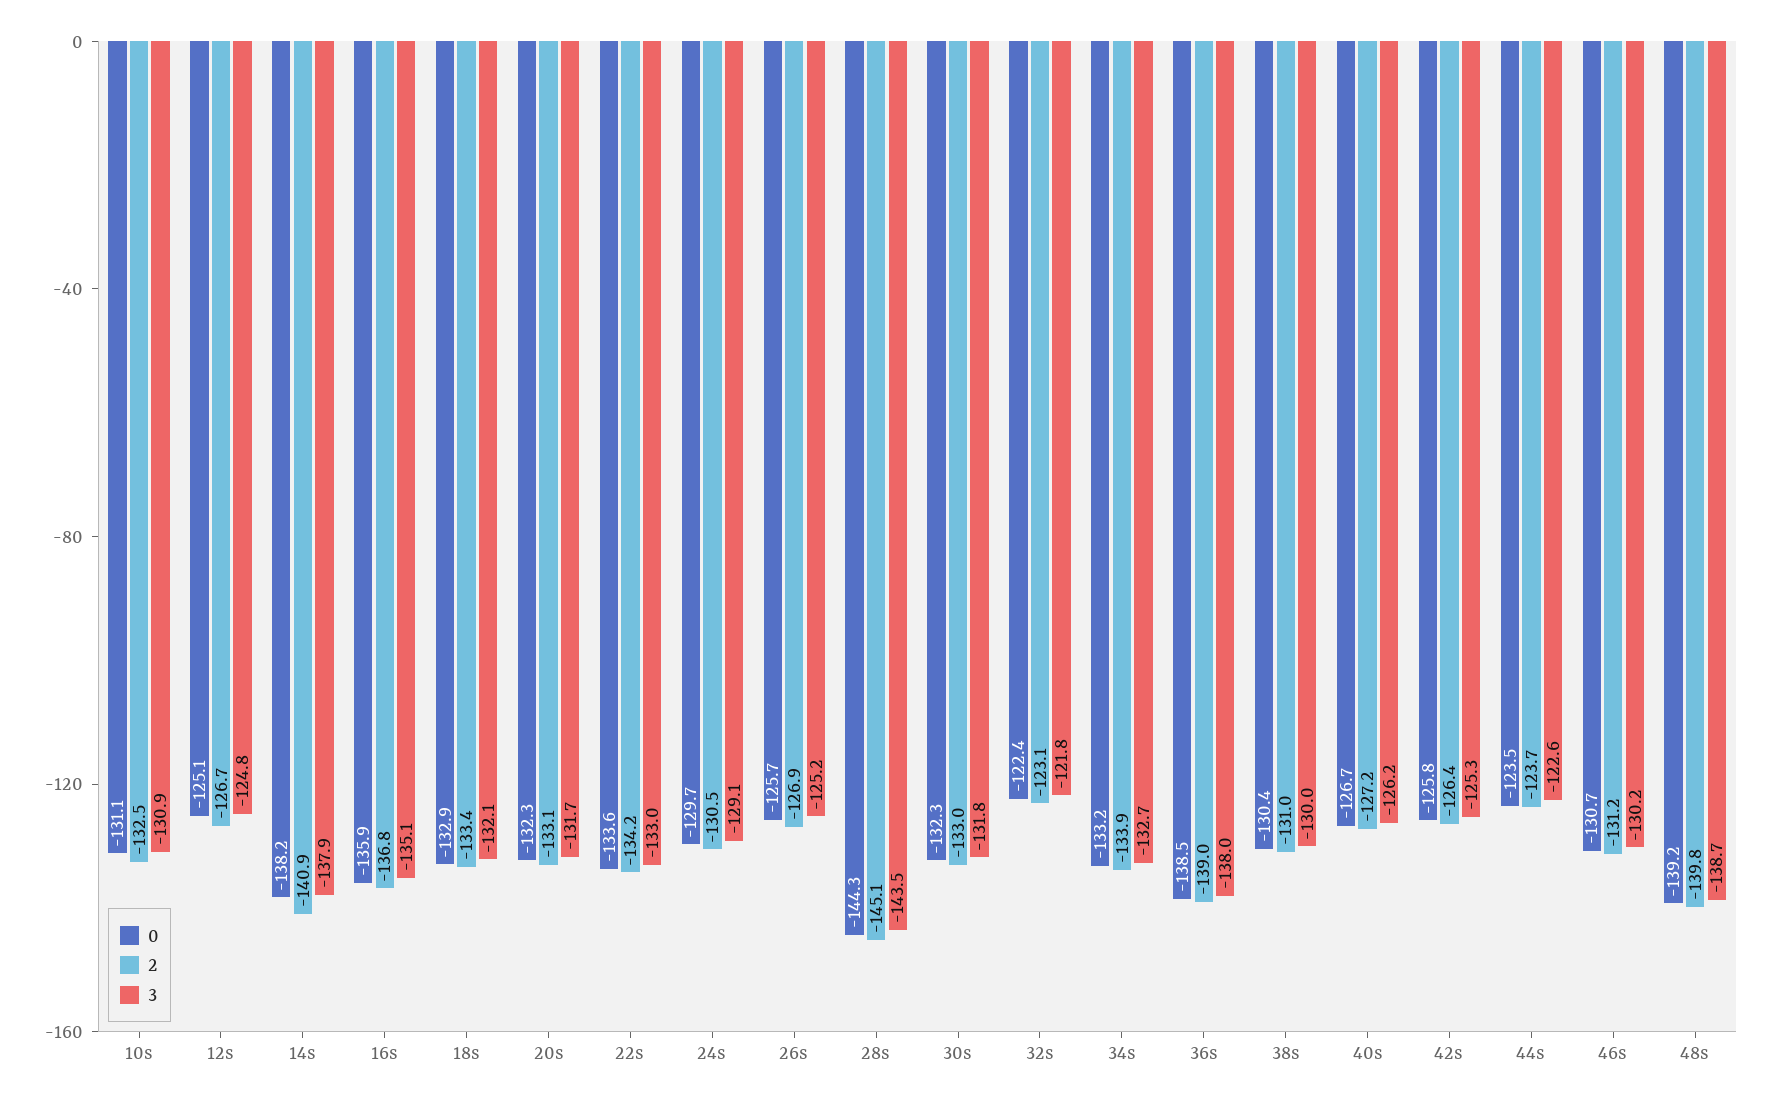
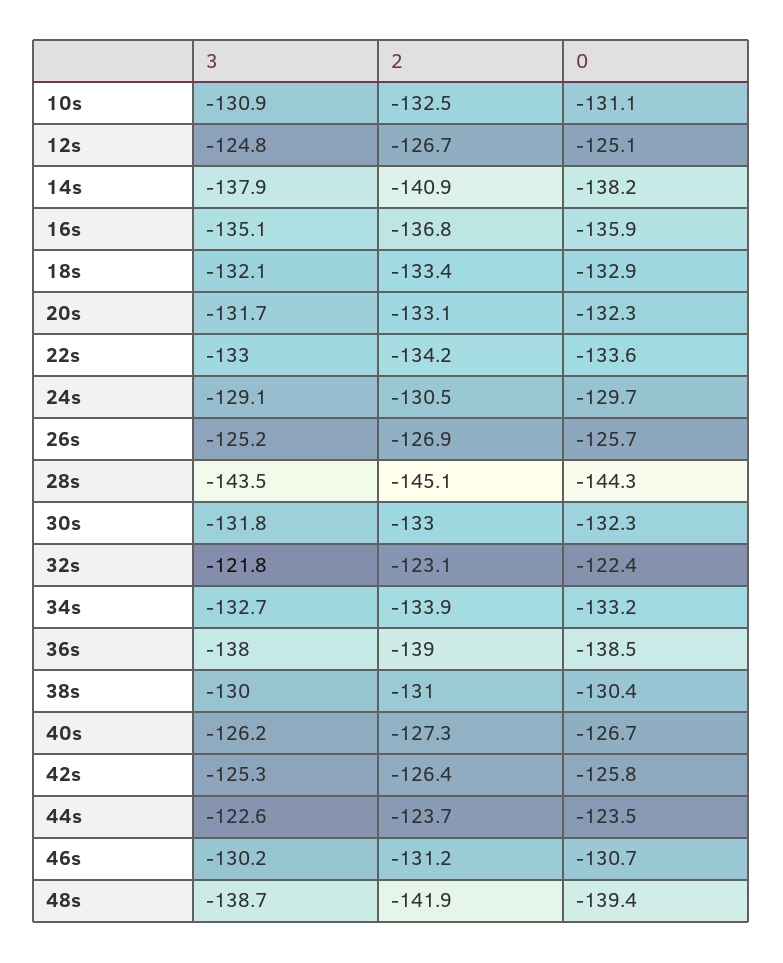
2, 40s: -127.2 -> -127.3
0, 48s: -139.2 -> -139.4
2, 48s: -139.8 -> -141.9

